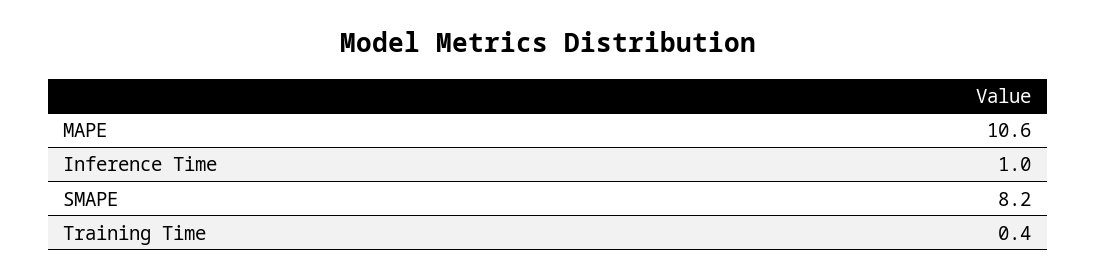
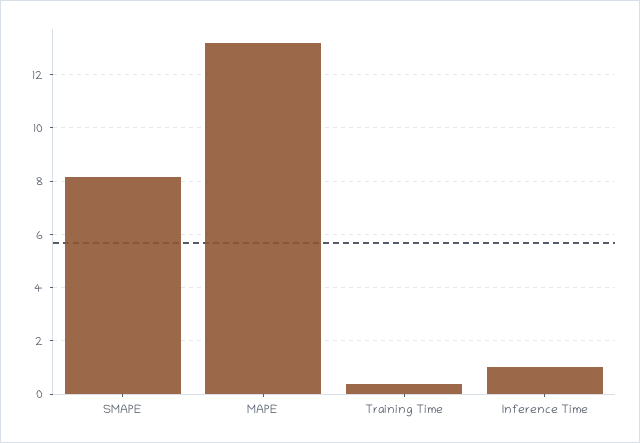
MAPE: 10.6 -> 13.25

